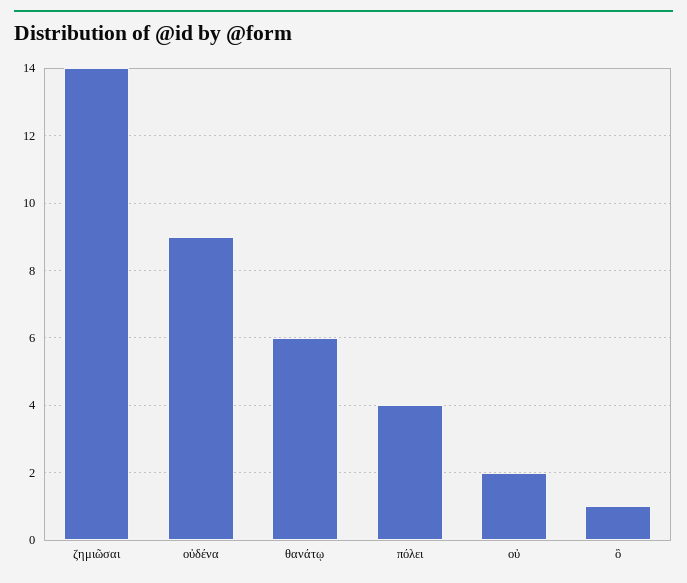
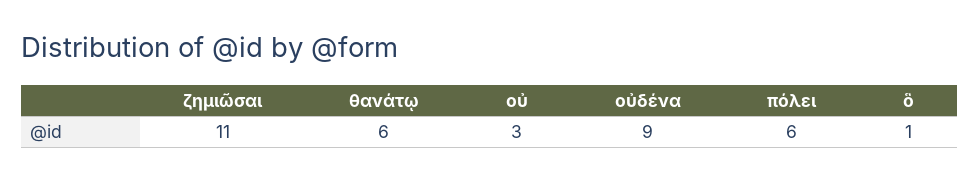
ζημιῶσαι: 14 -> 11
πόλει: 4 -> 6
οὐ: 2 -> 3

